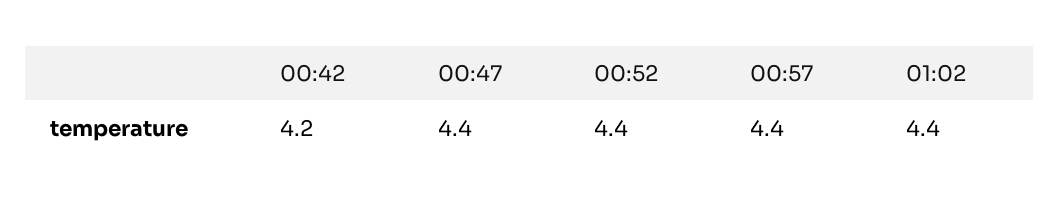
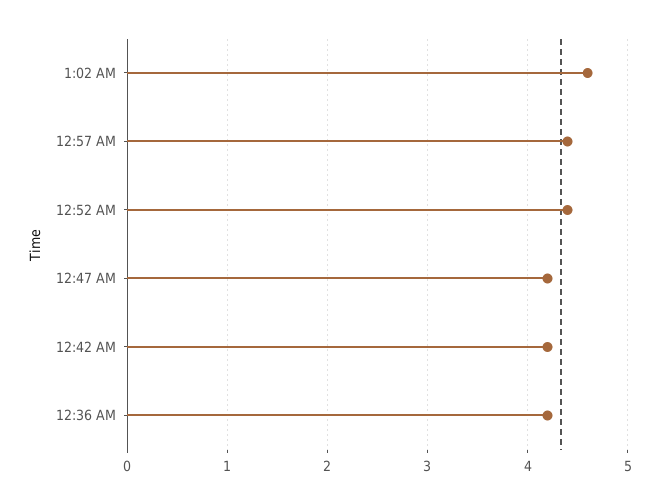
00:47: 4.4 -> 4.2
01:02: 4.4 -> 4.6
12:36 AM: none -> 4.2

